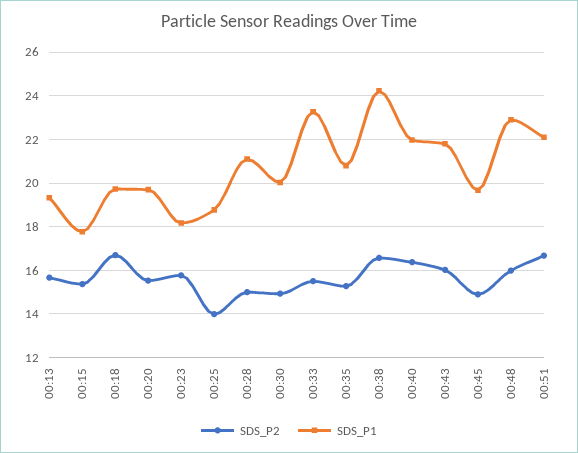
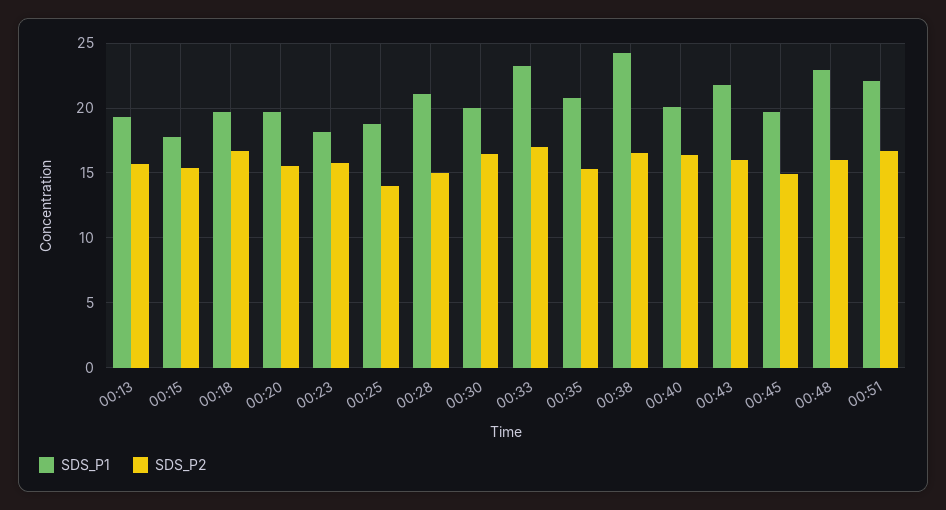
SDS_P2, 00:30: 15 -> 16.5
SDS_P2, 00:33: 15.5 -> 17
SDS_P1, 00:40: 22 -> 20

